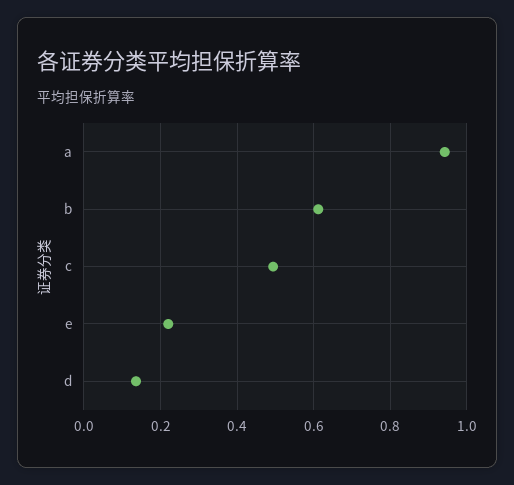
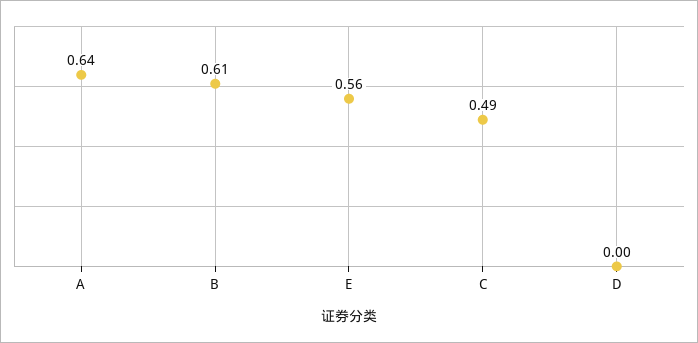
a: 0.94 -> 0.64
e: 0.22 -> 0.56
d: 0.14 -> 0

